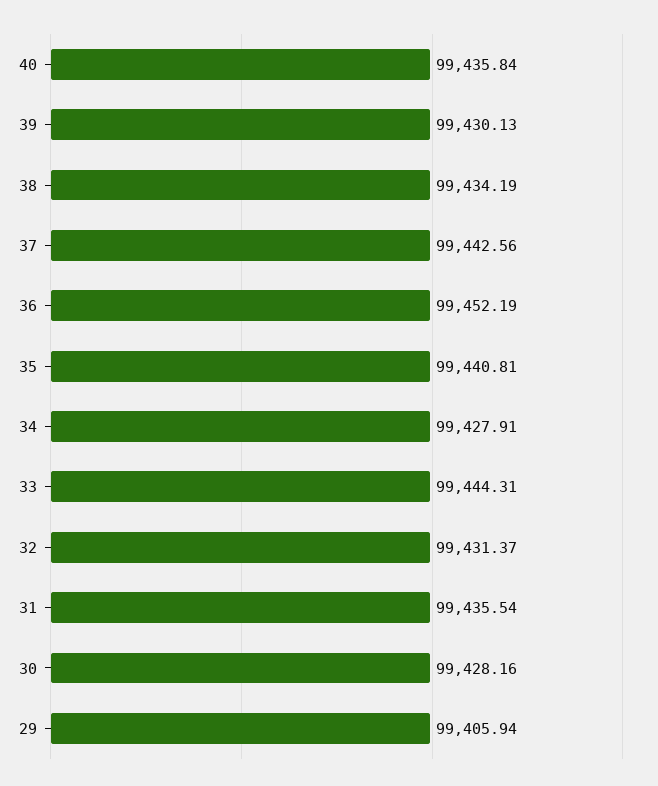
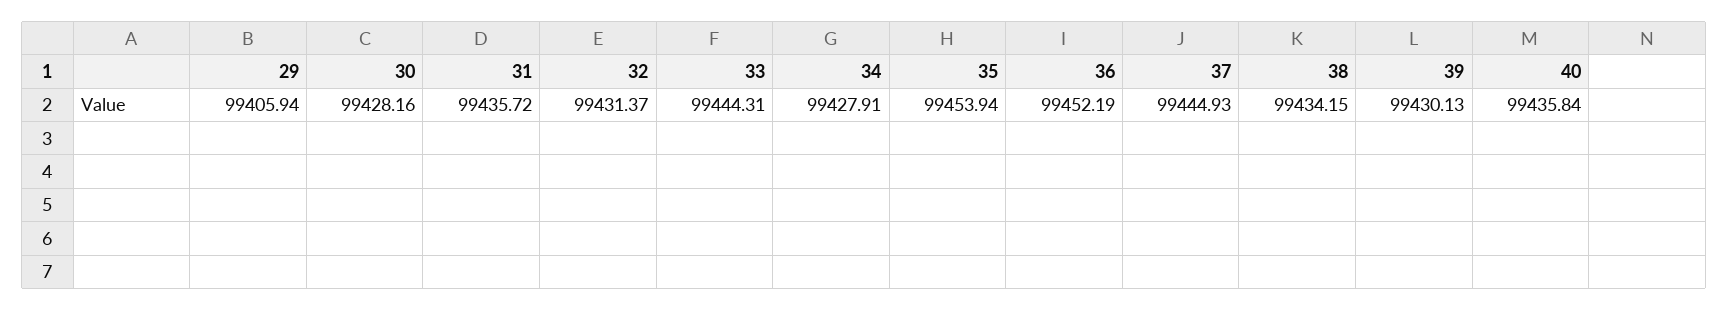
38: 99434.19 -> 99434.15
37: 99442.56 -> 99444.93
35: 99440.81 -> 99453.94
31: 99435.54 -> 99435.72

